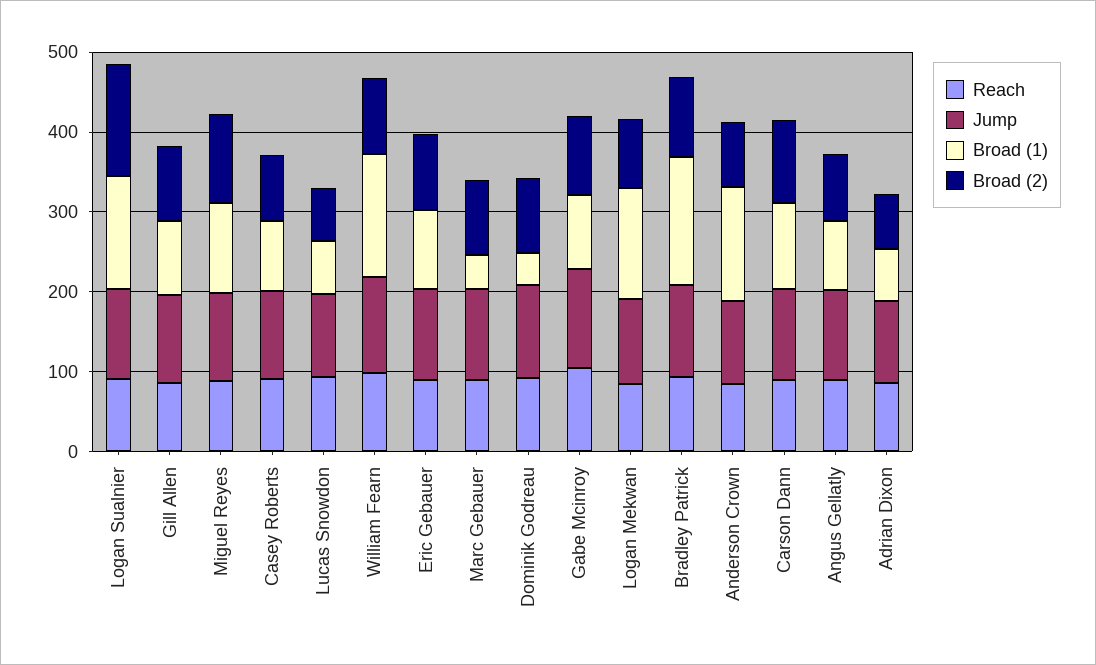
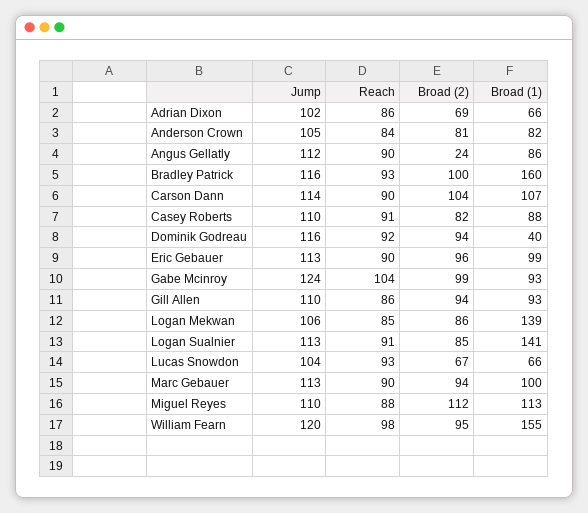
Broad (2), Logan Sualnier: 140 -> 85
Broad (1), Marc Gebauer: 40 -> 100
Broad (1), Anderson Crown: 140 -> 82
Broad (2), Angus Gellatly: 80 -> 24

